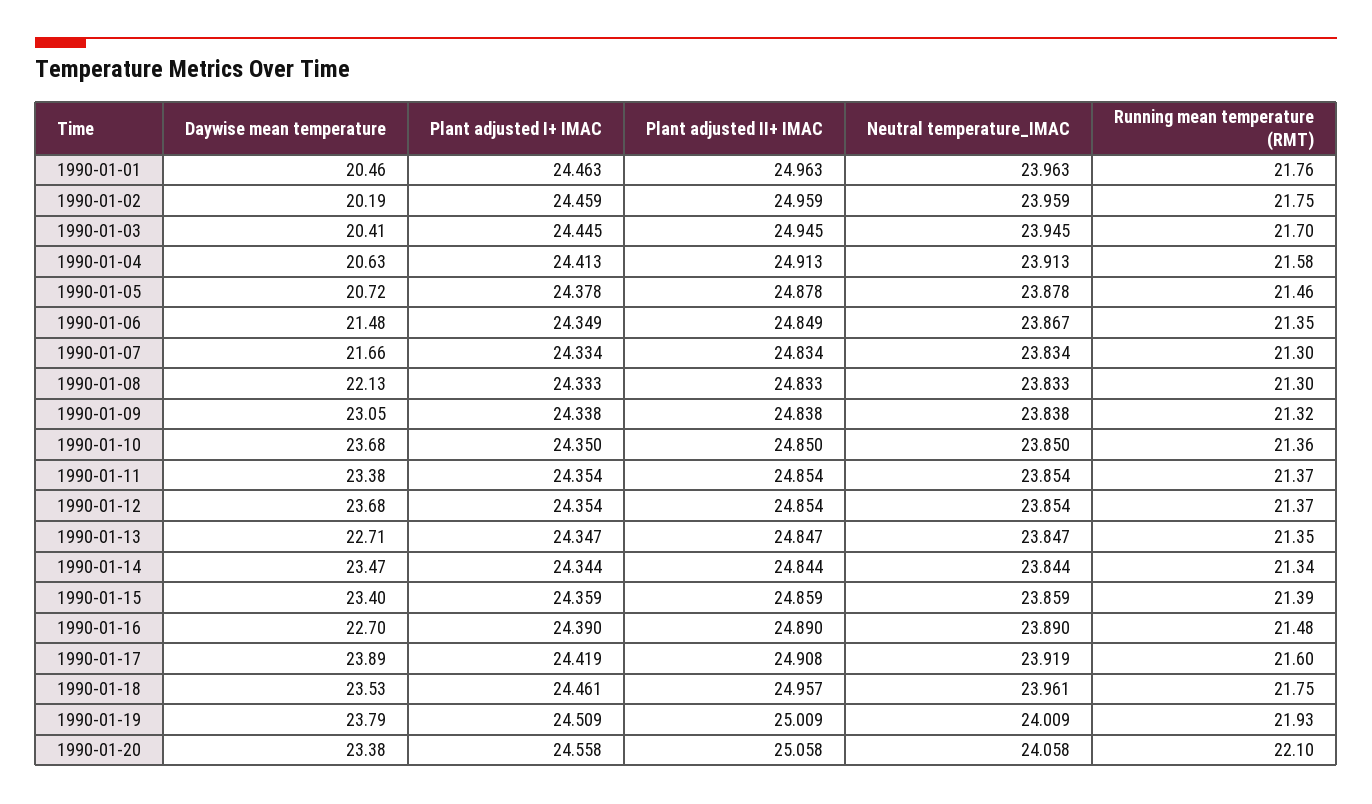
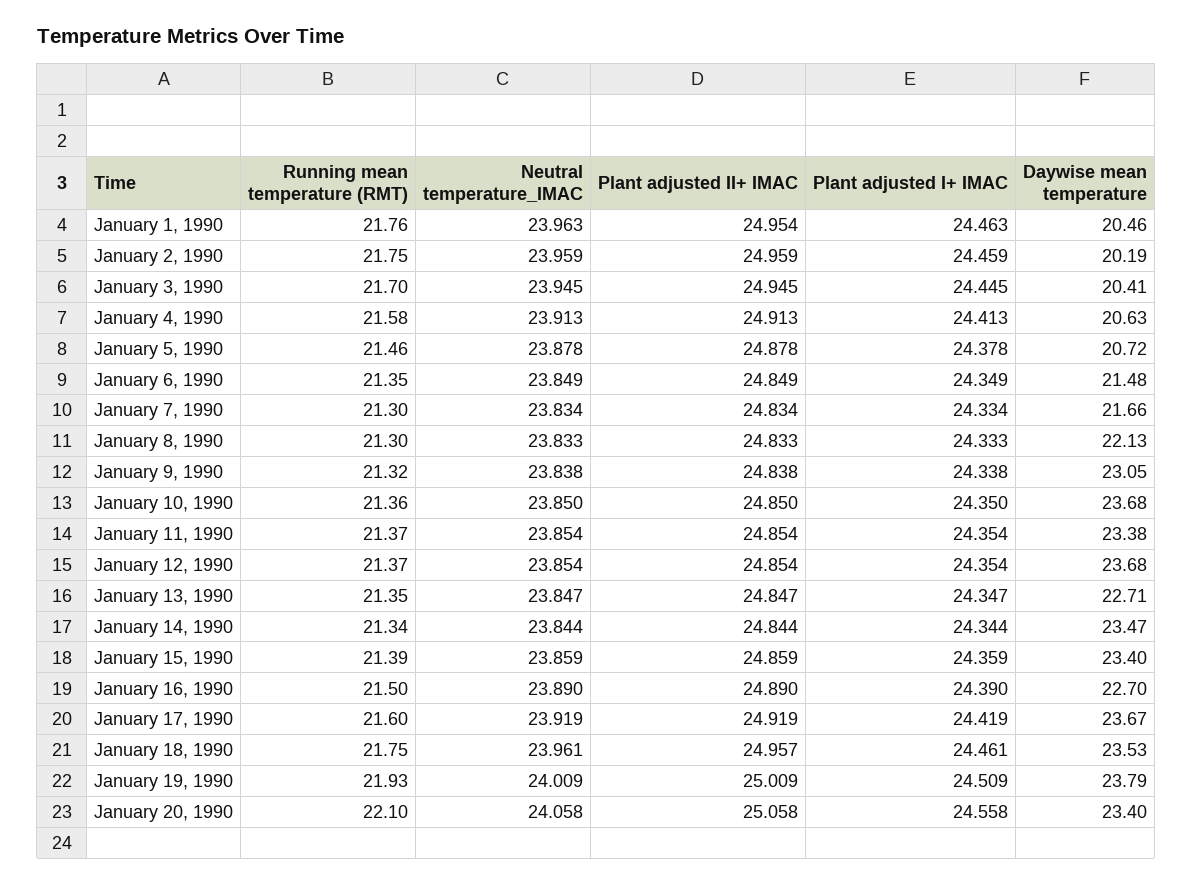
Plant adjusted II+ IMAC, 1990-01-01: 24.963 -> 24.954
Neutral temperature_IMAC, 1990-01-06: 23.867 -> 23.849
Running mean temperature (RMT), 1990-01-16: 21.48 -> 21.5
Daywise mean temperature, 1990-01-17: 23.89 -> 23.67
Plant adjusted II+ IMAC, 1990-01-17: 24.908 -> 24.919
Daywise mean temperature, 1990-01-20: 23.38 -> 23.4

